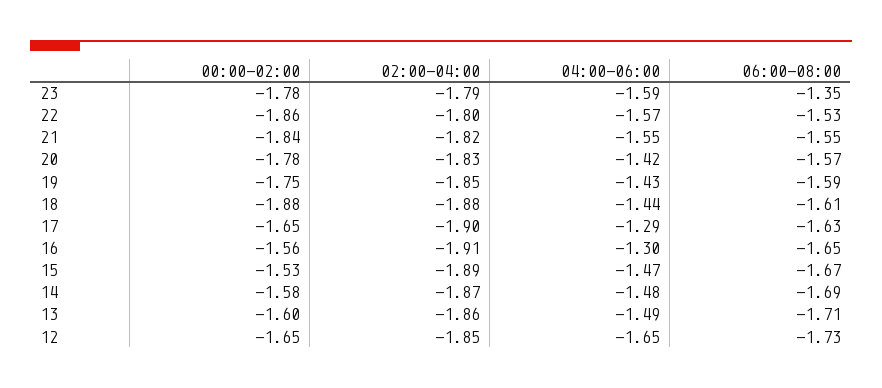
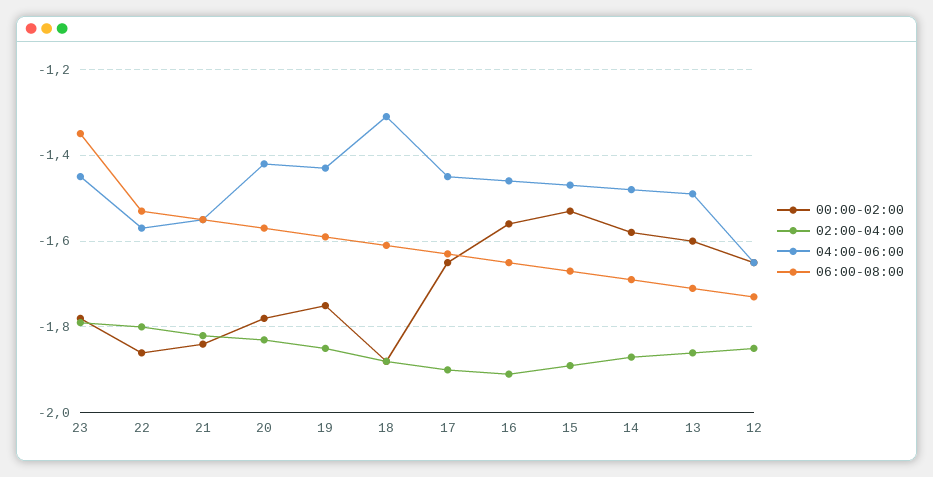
04:00-06:00, 23: -1.59 -> -1.45
04:00-06:00, 18: -1.44 -> -1.3
04:00-06:00, 17: -1.29 -> -1.45
04:00-06:00, 16: -1.3 -> -1.45

